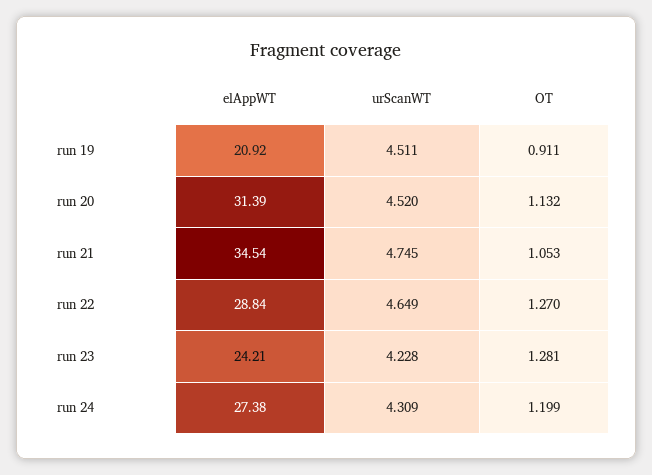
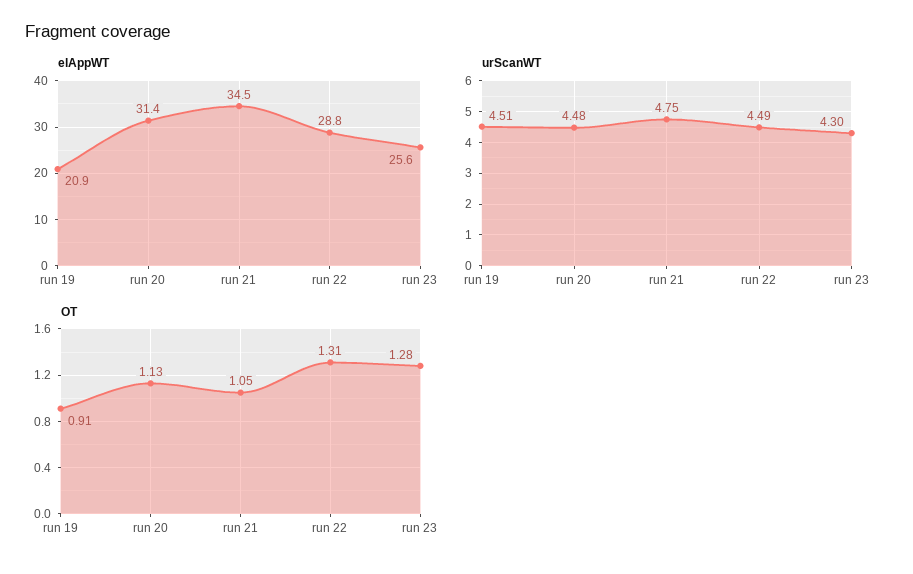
urScanWT, run 20: 4.52 -> 4.48
urScanWT, run 22: 4.649 -> 4.49
OT, run 22: 1.27 -> 1.31
elAppWT, run 23: 24.21 -> 25.6
urScanWT, run 23: 4.228 -> 4.3
elAppWT, run 24: 27.38 -> none
urScanWT, run 24: 4.309 -> none
OT, run 24: 1.199 -> none

